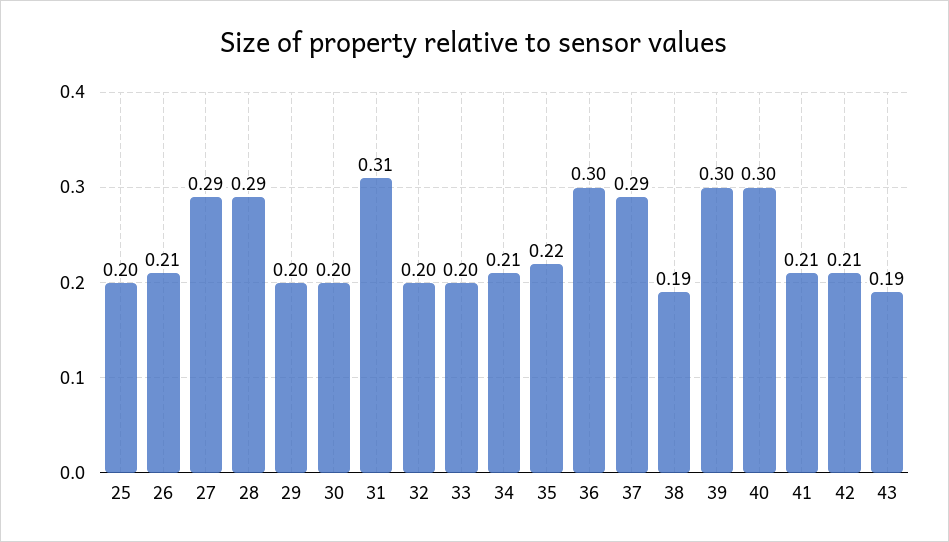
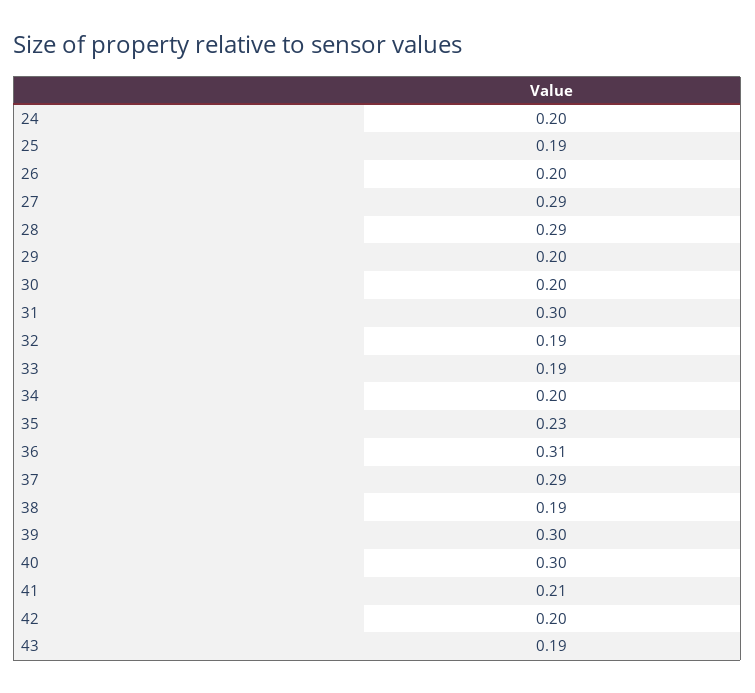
25: 0.2 -> 0.19
26: 0.21 -> 0.2
31: 0.31 -> 0.3
32: 0.2 -> 0.19
33: 0.2 -> 0.19
34: 0.21 -> 0.2
35: 0.22 -> 0.23
36: 0.3 -> 0.31
42: 0.21 -> 0.2
24: none -> 0.2

